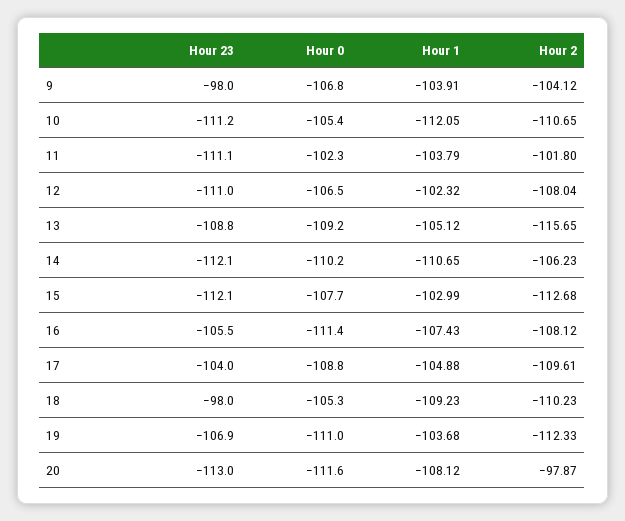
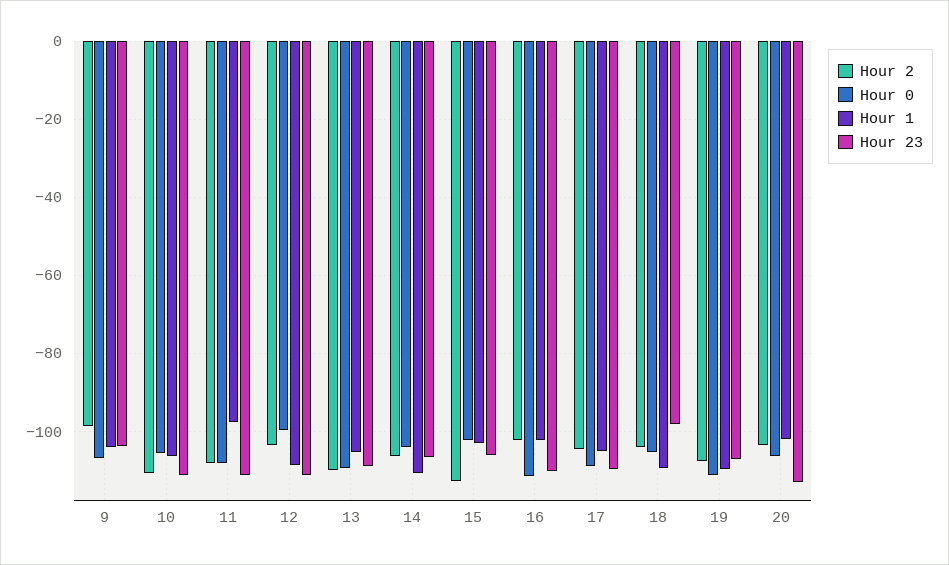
Hour 23, 9: -98 -> -104
Hour 2, 9: -104.12 -> -98
Hour 1, 10: -112.05 -> -106
Hour 0, 11: -102.3 -> -108
Hour 1, 11: -103.79 -> -98
Hour 2, 11: -101.8 -> -108
Hour 0, 12: -106.5 -> -100
Hour 1, 12: -102.32 -> -108
Hour 2, 12: -108.04 -> -104
Hour 2, 13: -115.65 -> -110
Hour 23, 14: -112.1 -> -106
Hour 0, 14: -110.2 -> -104
Hour 23, 15: -112.1 -> -106
Hour 0, 15: -107.7 -> -102
Hour 23, 16: -105.5 -> -110
Hour 1, 16: -107.43 -> -102
Hour 2, 16: -108.12 -> -102
Hour 23, 17: -104 -> -110
Hour 2, 17: -109.61 -> -104
Hour 2, 18: -110.23 -> -104
Hour 1, 19: -103.68 -> -110
Hour 2, 19: -112.33 -> -108
Hour 0, 20: -111.6 -> -106
Hour 1, 20: -108.12 -> -102
Hour 2, 20: -97.87 -> -104

